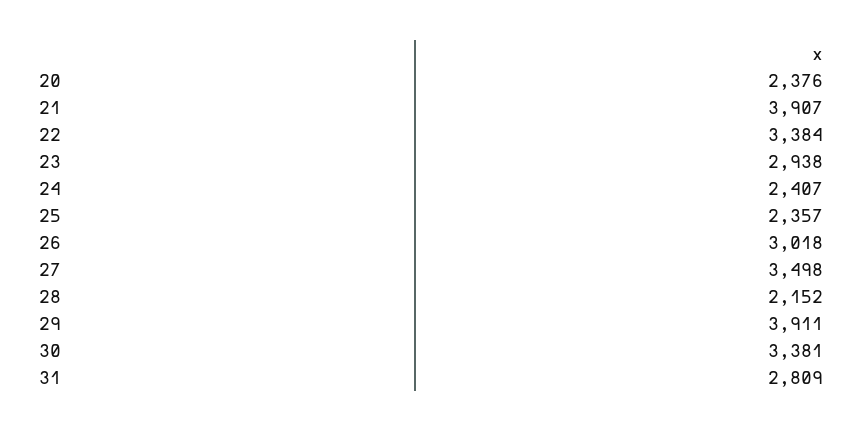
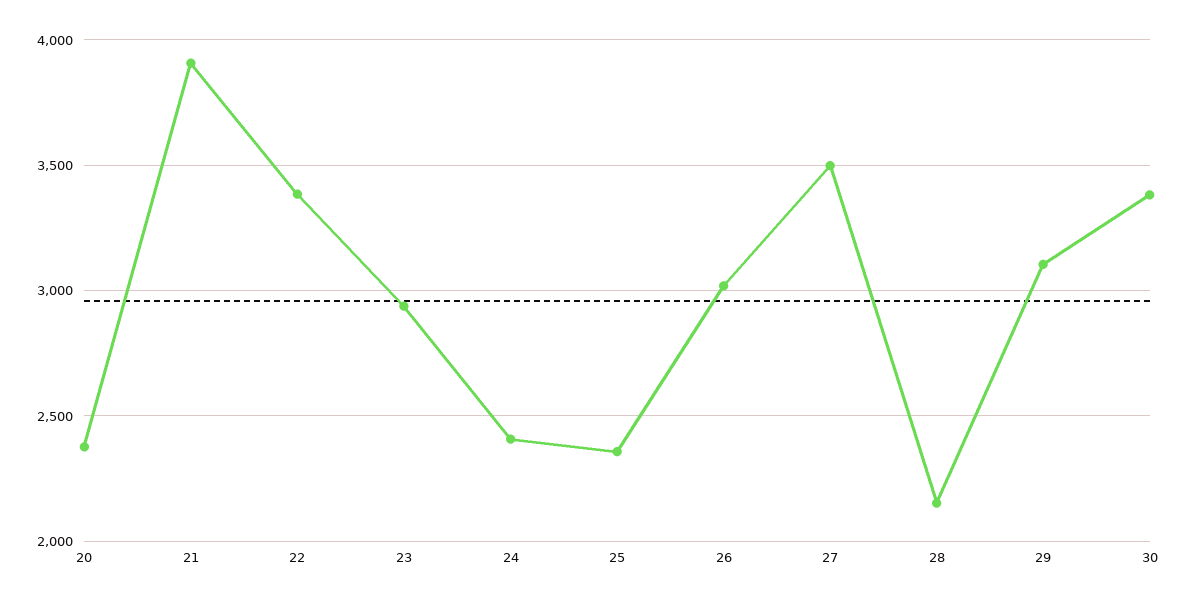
29: 3911 -> 3100
31: 2809 -> none

